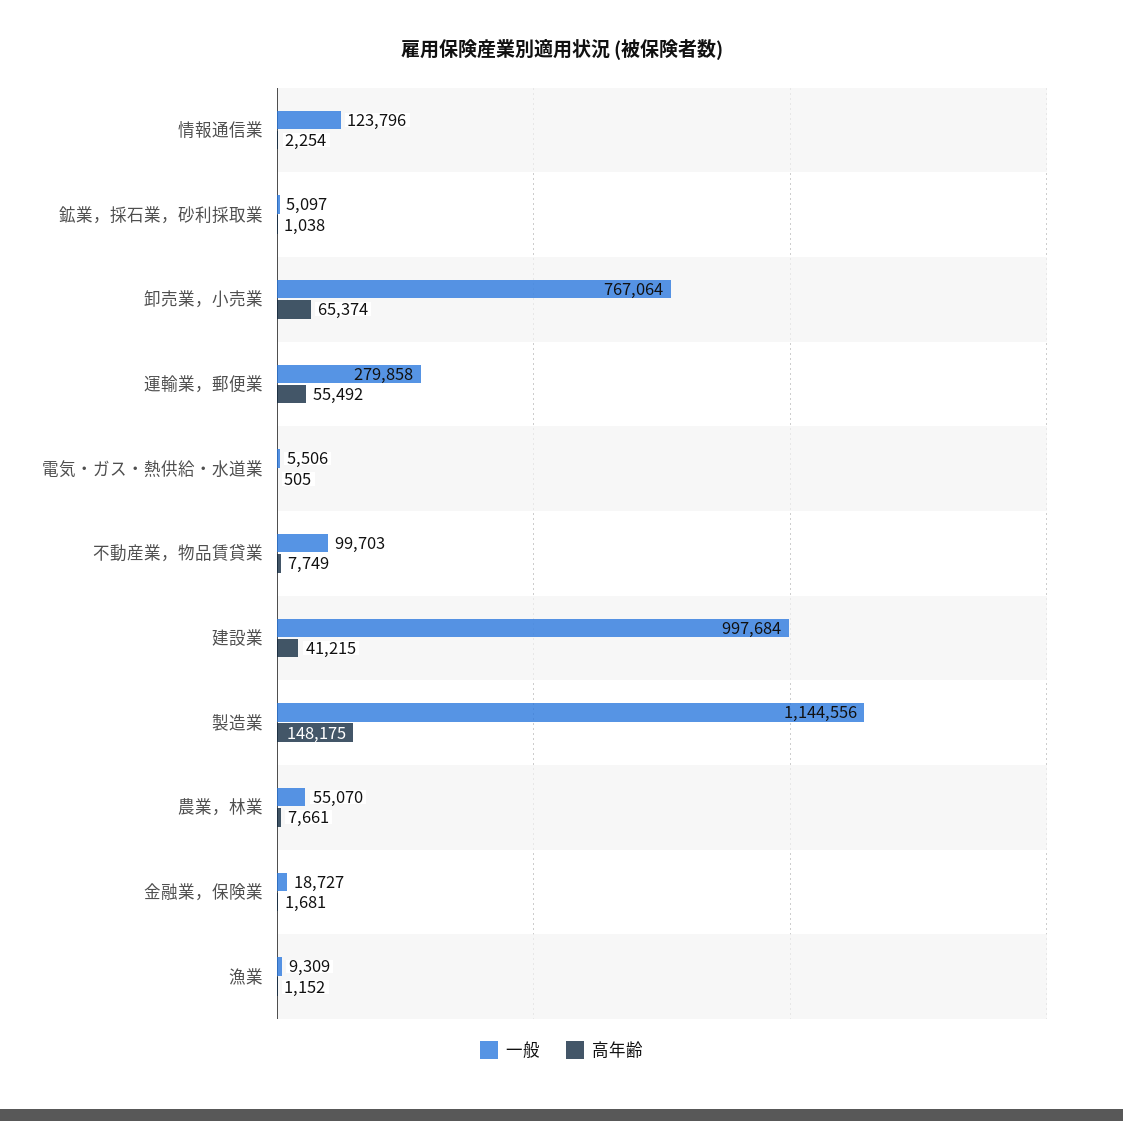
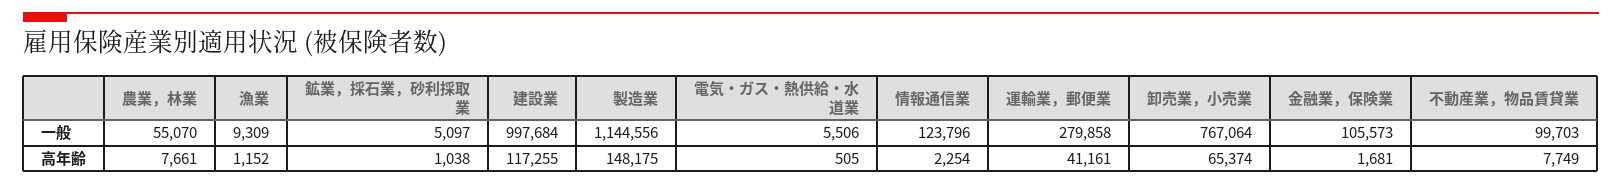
高年齢, 運輸業，郵便業: 55492 -> 41161
高年齢, 建設業: 41215 -> 117255
一般, 金融業，保険業: 18727 -> 105573

